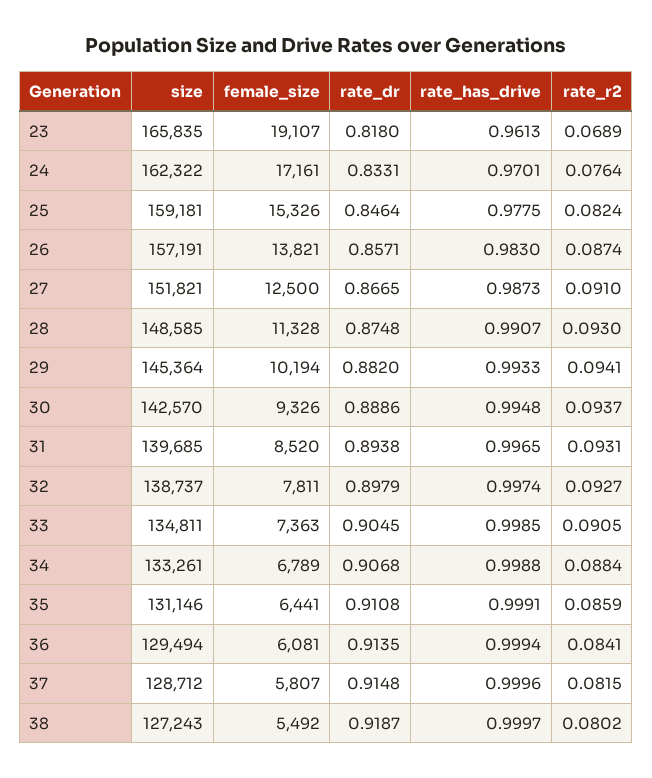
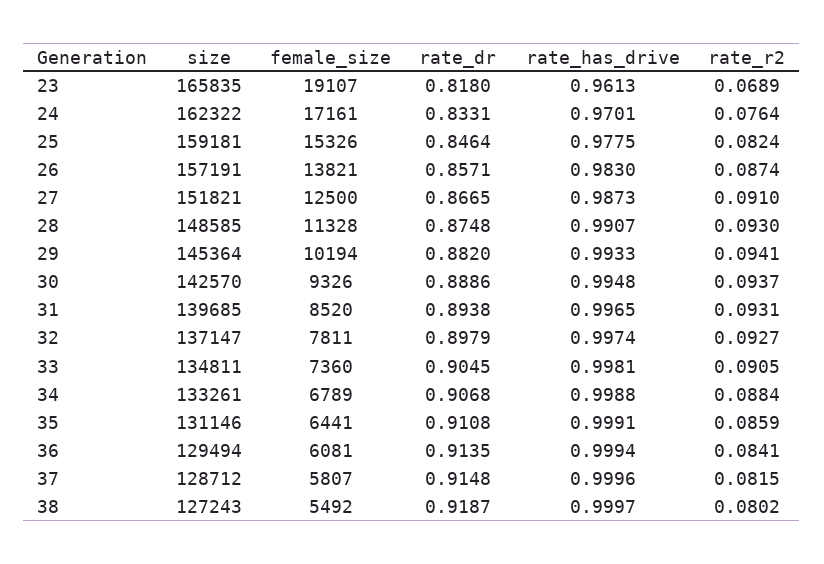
size, 32: 138737 -> 137147
female_size, 33: 7363 -> 7360
rate_has_drive, 33: 0.9985 -> 0.9981

